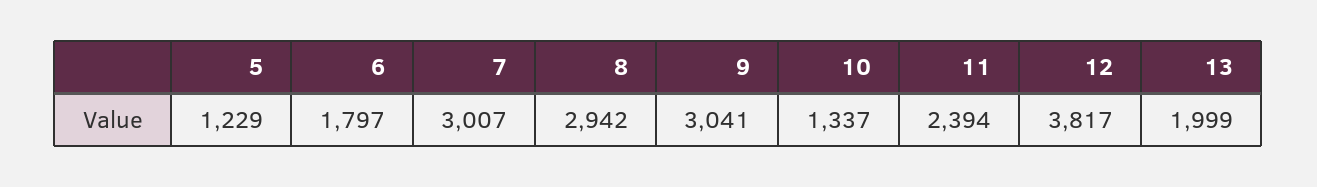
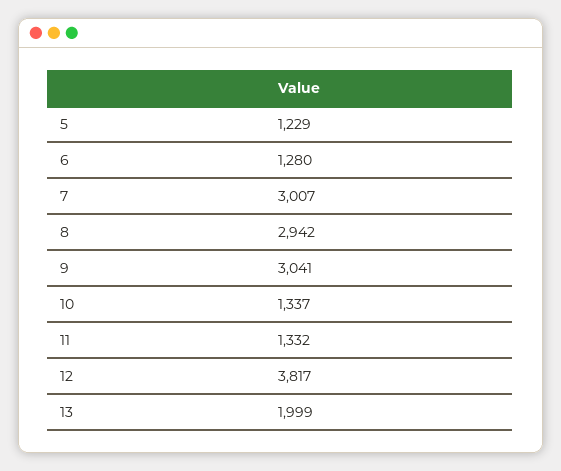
6: 1797 -> 1280
11: 2394 -> 1332

